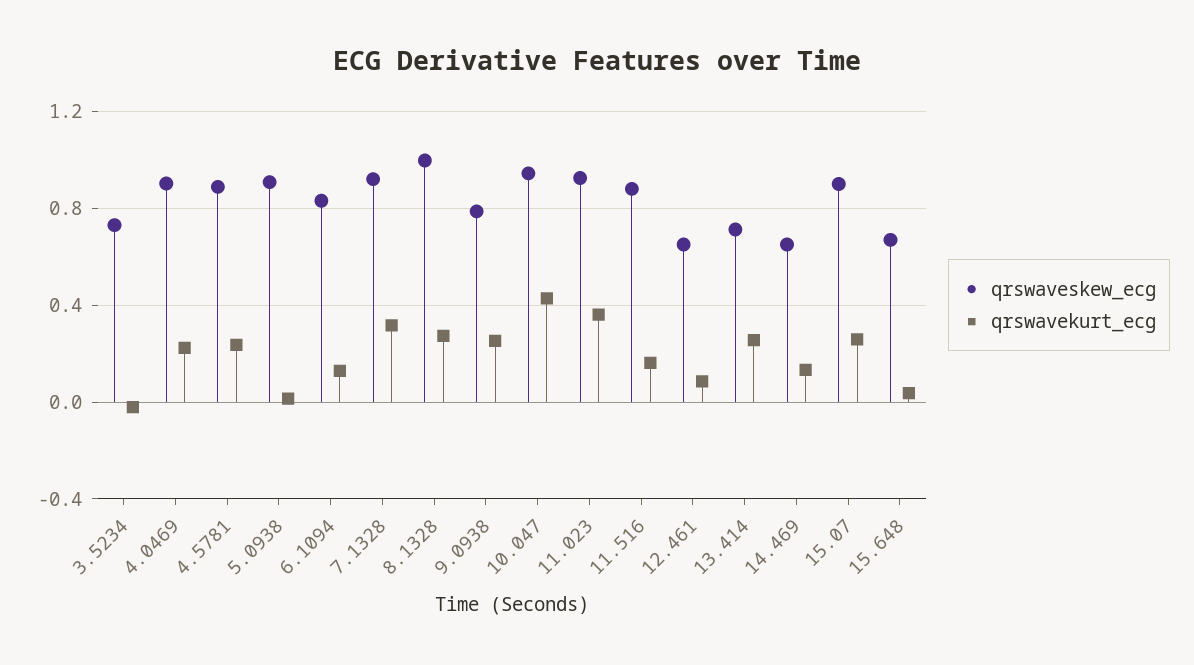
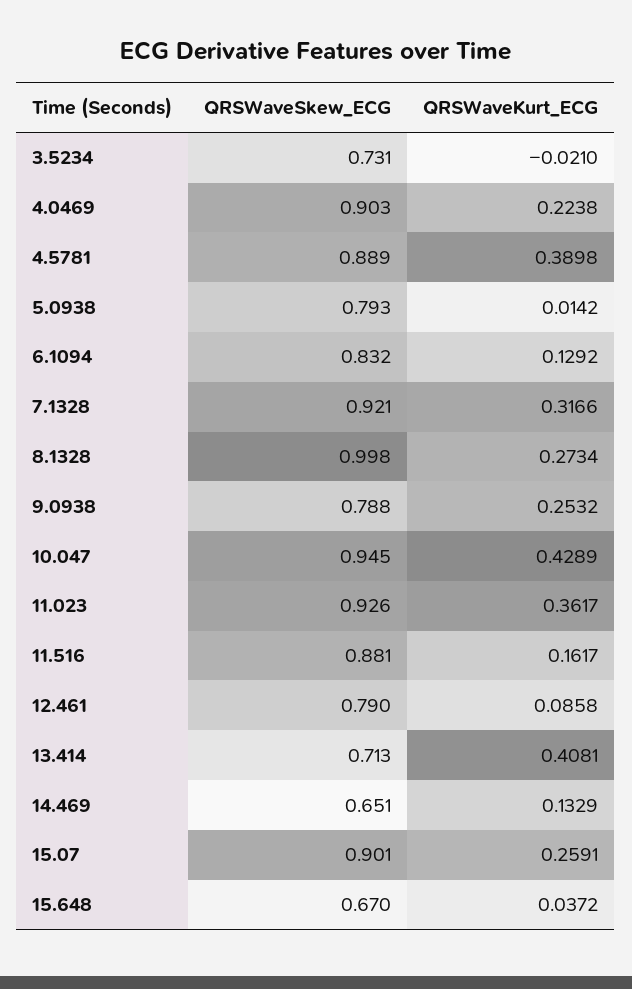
qrswavekurt_ecg, 4.5781: 0.25 -> 0.3898
qrswaveskew_ecg, 5.0938: 0.9 -> 0.793
qrswaveskew_ecg, 12.461: 0.65 -> 0.79
qrswavekurt_ecg, 13.414: 0.25 -> 0.4081

